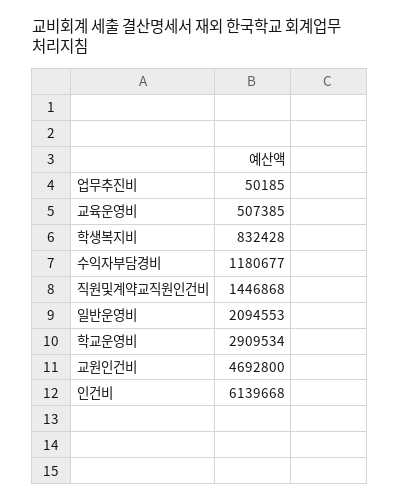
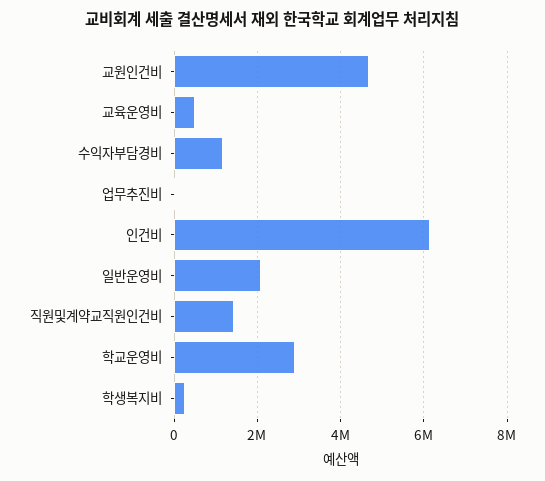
학생복지비: 832428 -> 200000

